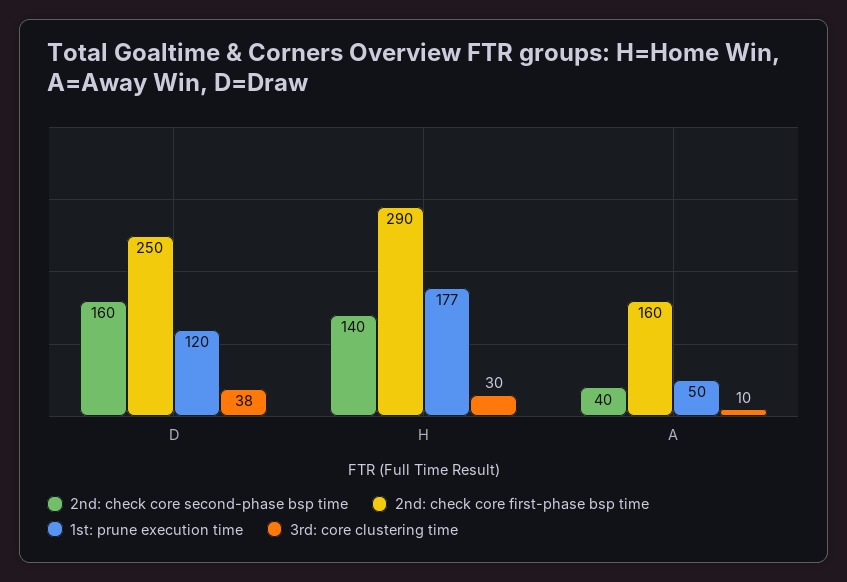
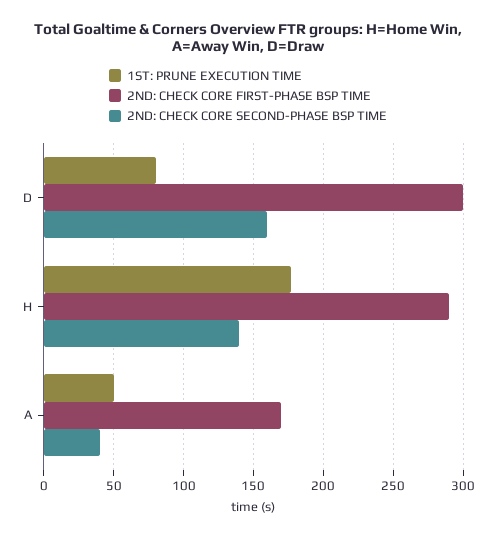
2nd: check core first-phase bsp time, D: 250 -> 300
1st: prune execution time, D: 120 -> 80
3rd: core clustering time, D: 38 -> none
3rd: core clustering time, H: 30 -> none
2nd: check core first-phase bsp time, A: 160 -> 170
3rd: core clustering time, A: 10 -> none

